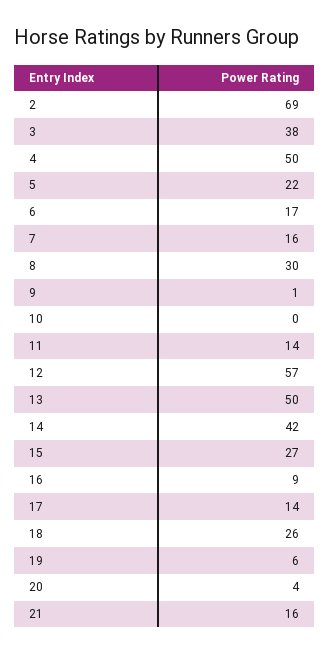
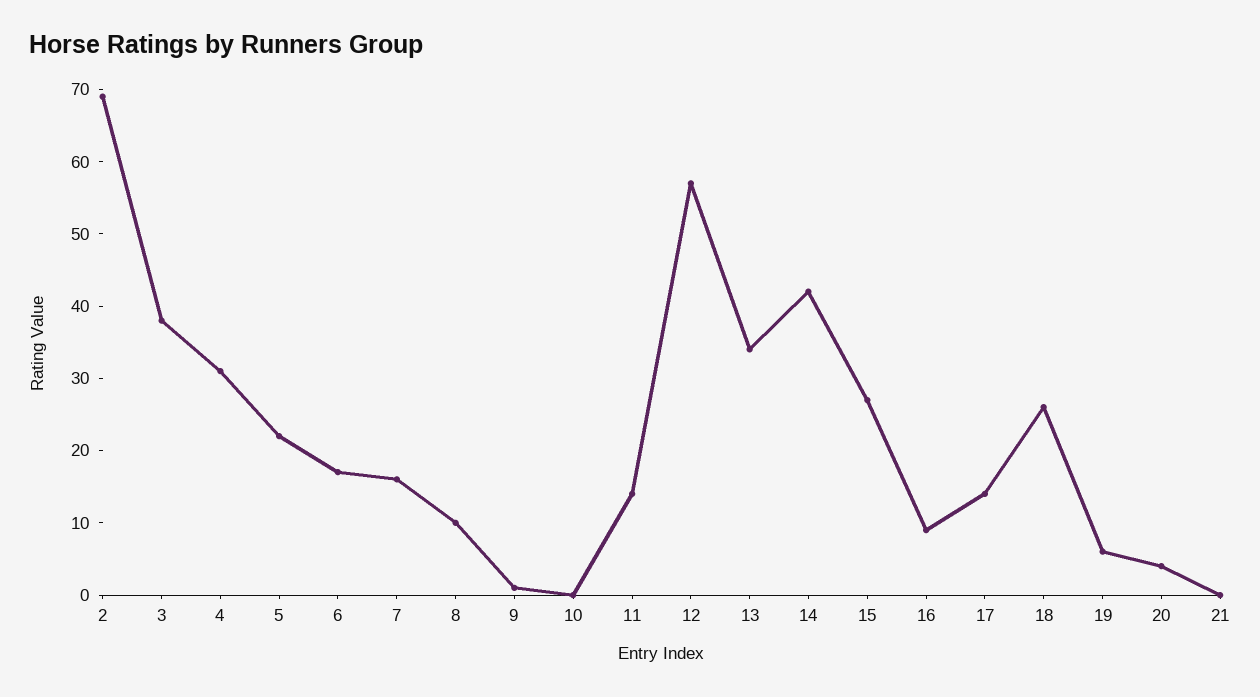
4: 50 -> 30
8: 30 -> 10
13: 50 -> 35
21: 16 -> 0

